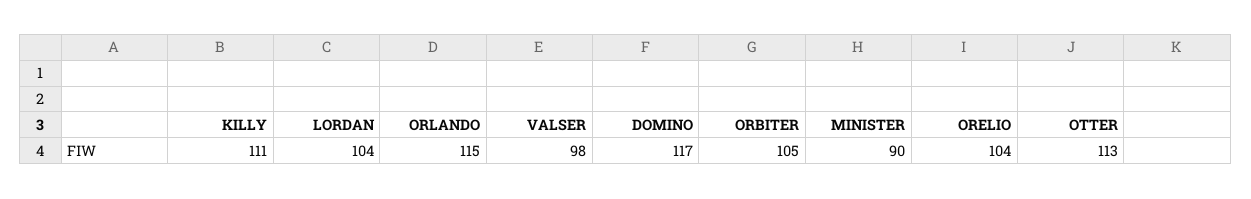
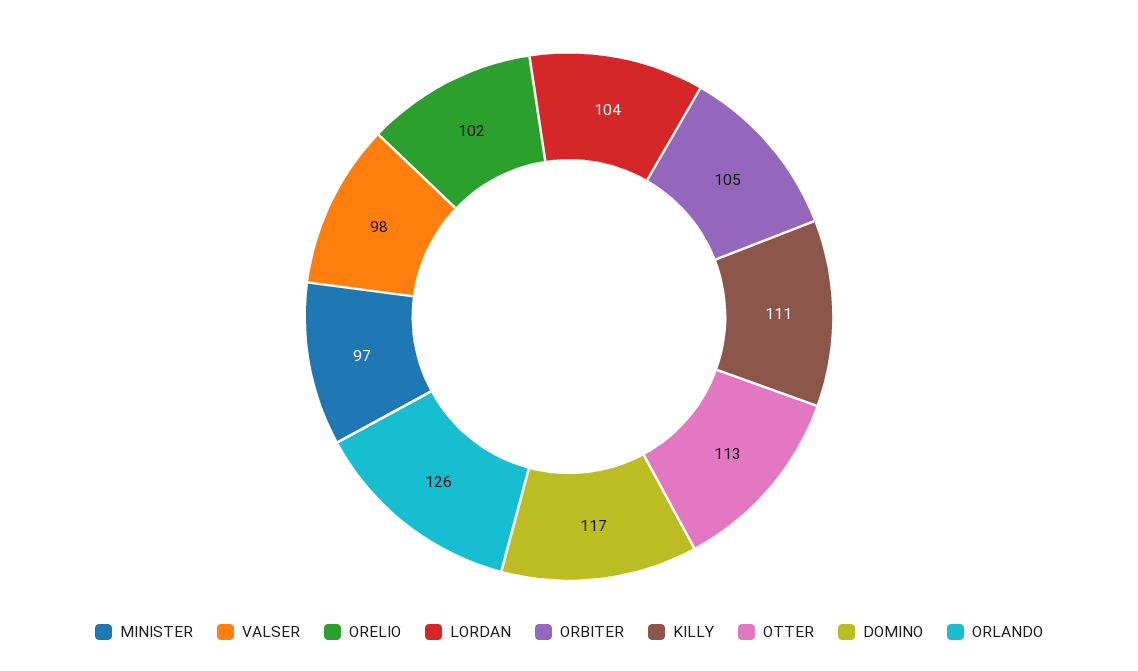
ORLANDO: 115 -> 126
MINISTER: 90 -> 97
ORELIO: 104 -> 102

